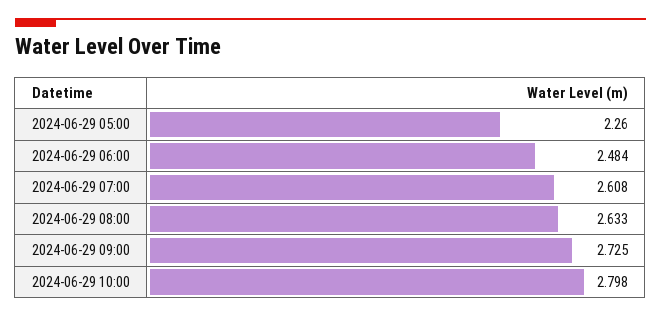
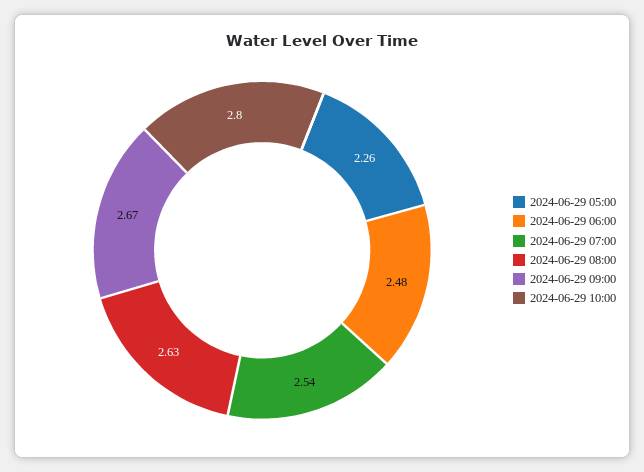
2024-06-29 07:00: 2.608 -> 2.54
2024-06-29 09:00: 2.725 -> 2.67

